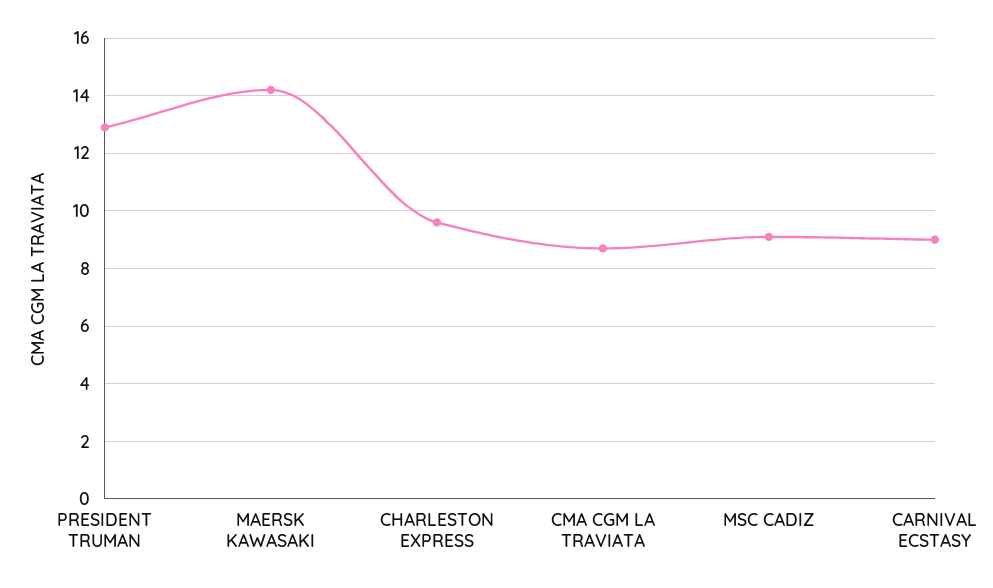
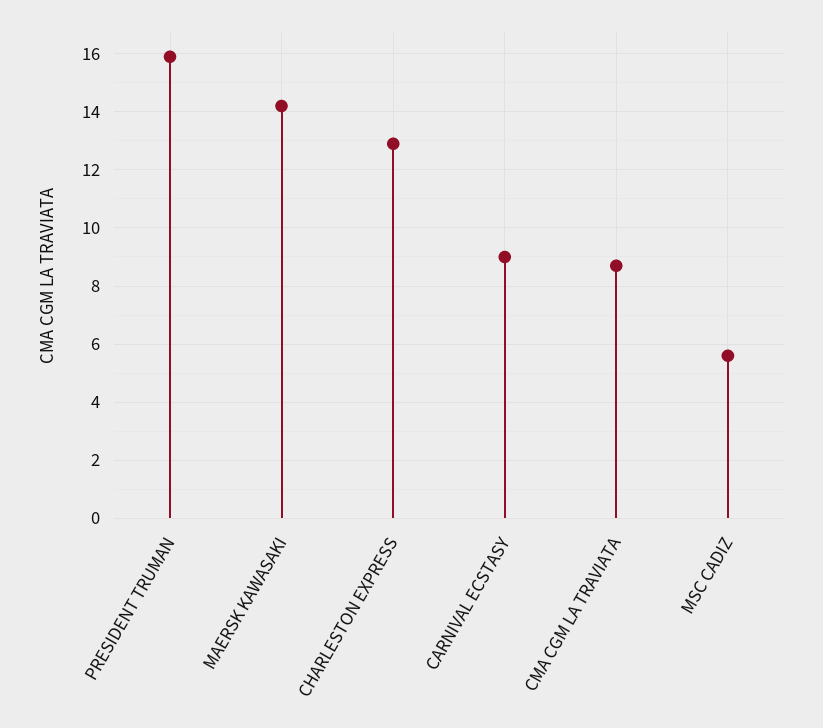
PRESIDENT TRUMAN: 13 -> 16
CHARLESTON EXPRESS: 9.5 -> 13
MSC CADIZ: 9 -> 5.5

